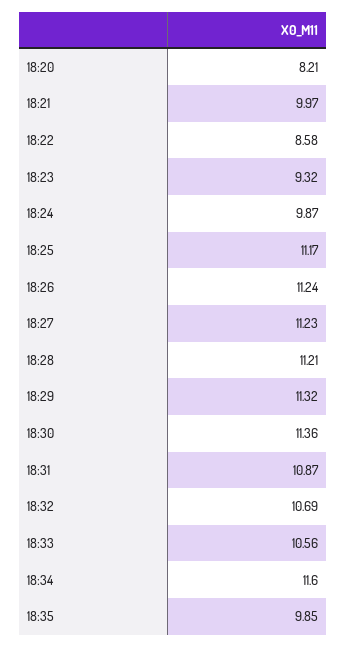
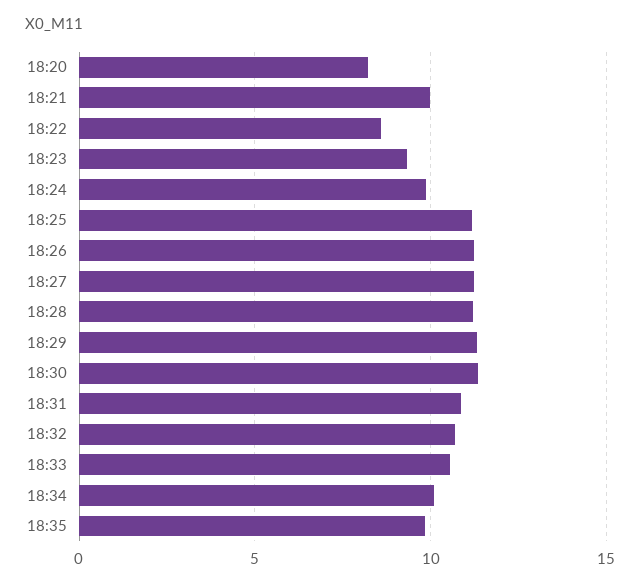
18:34: 11.6 -> 10

